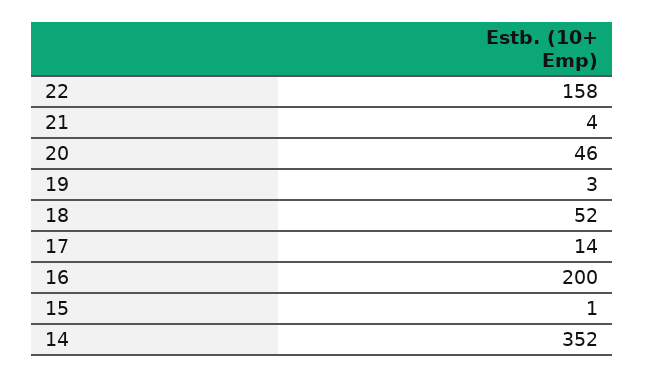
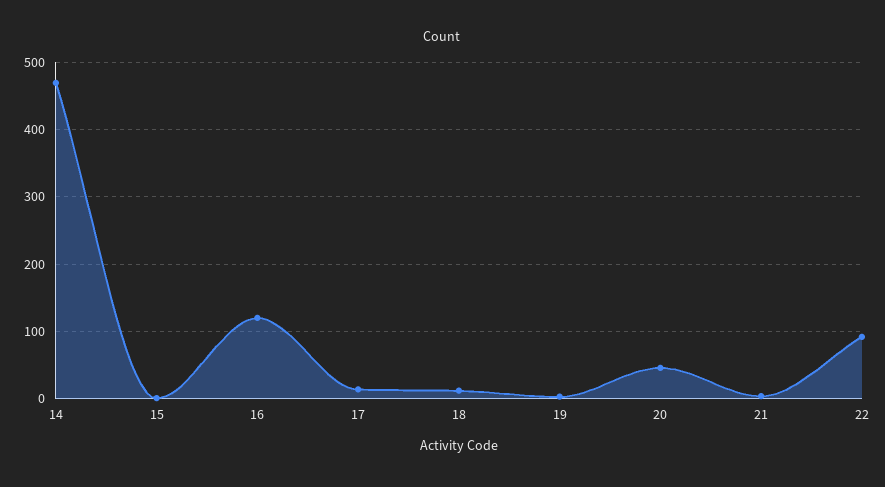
22: 158 -> 90
18: 52 -> 10
16: 200 -> 120
14: 352 -> 470

